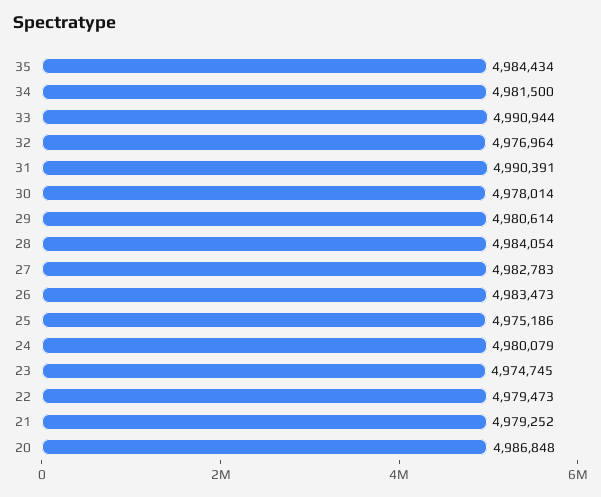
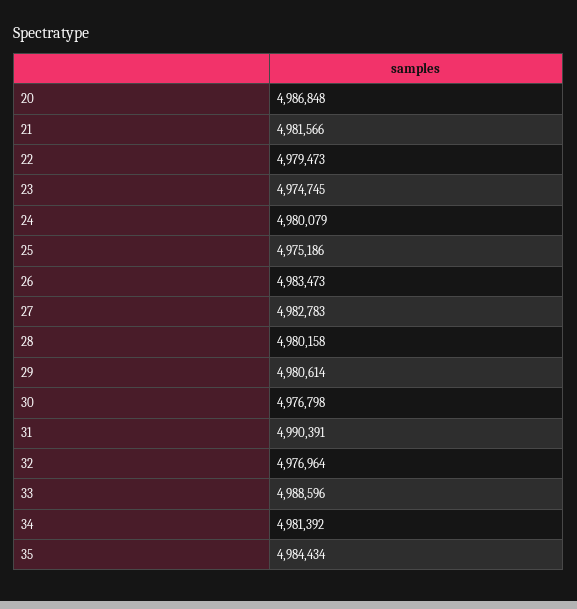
34: 4981500 -> 4981392
33: 4990944 -> 4988596
30: 4978014 -> 4976798
28: 4984054 -> 4980158
21: 4979252 -> 4981566

